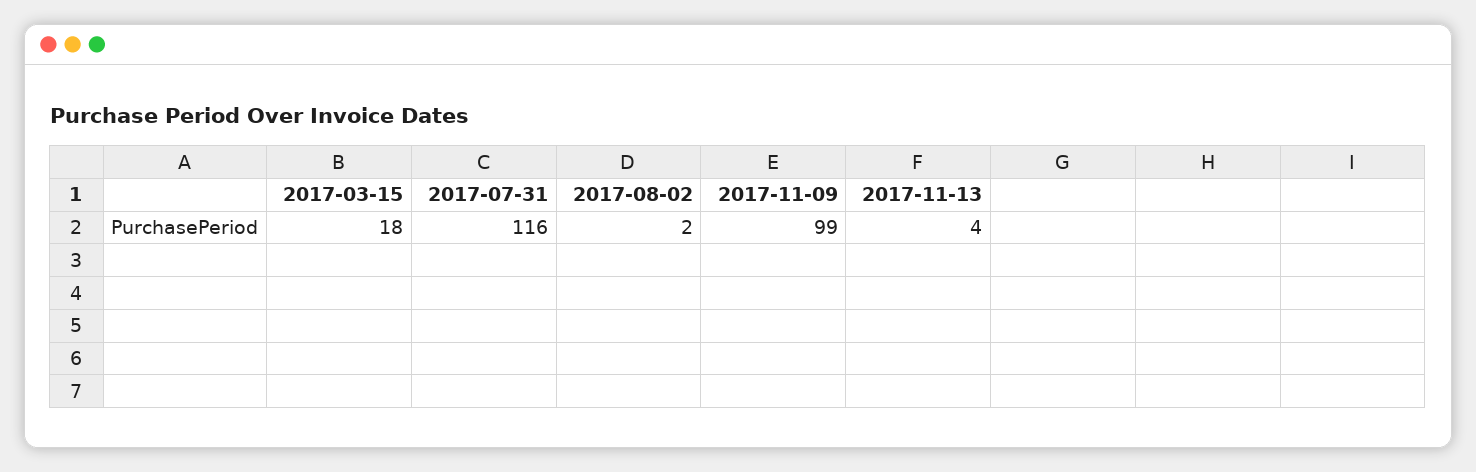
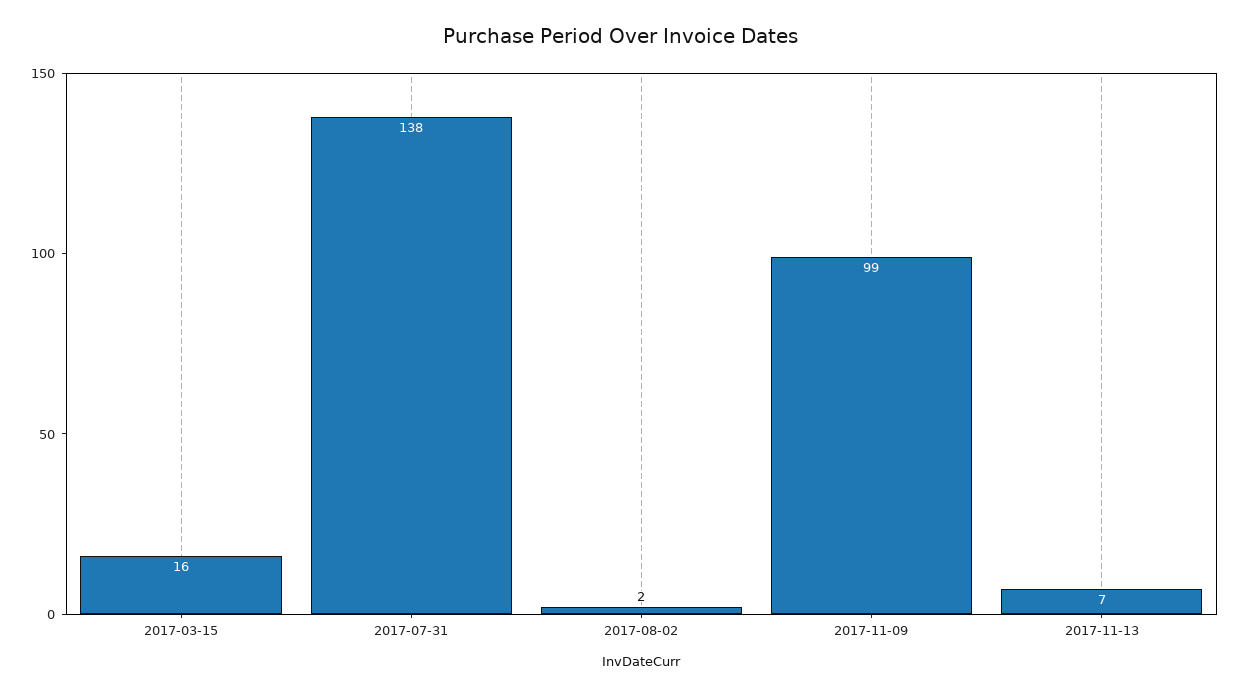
2017-03-15: 18 -> 16
2017-07-31: 116 -> 138
2017-11-13: 4 -> 7

